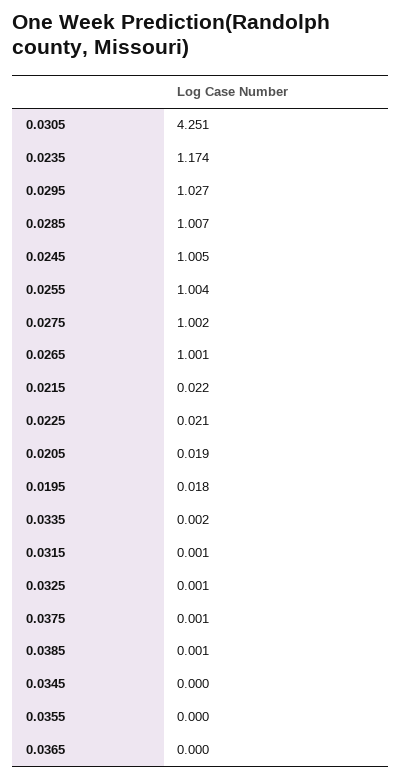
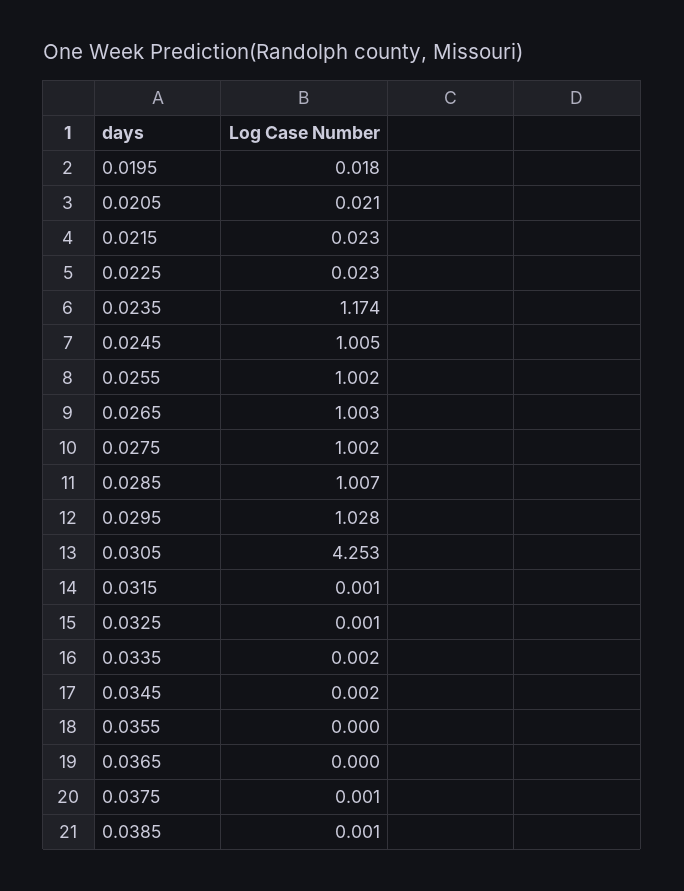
0.0305: 4.251 -> 4.253
0.0295: 1.027 -> 1.028
0.0255: 1.004 -> 1.002
0.0265: 1.001 -> 1.003
0.0215: 0.022 -> 0.023
0.0225: 0.021 -> 0.023
0.0205: 0.019 -> 0.021
0.0345: 0 -> 0.002

